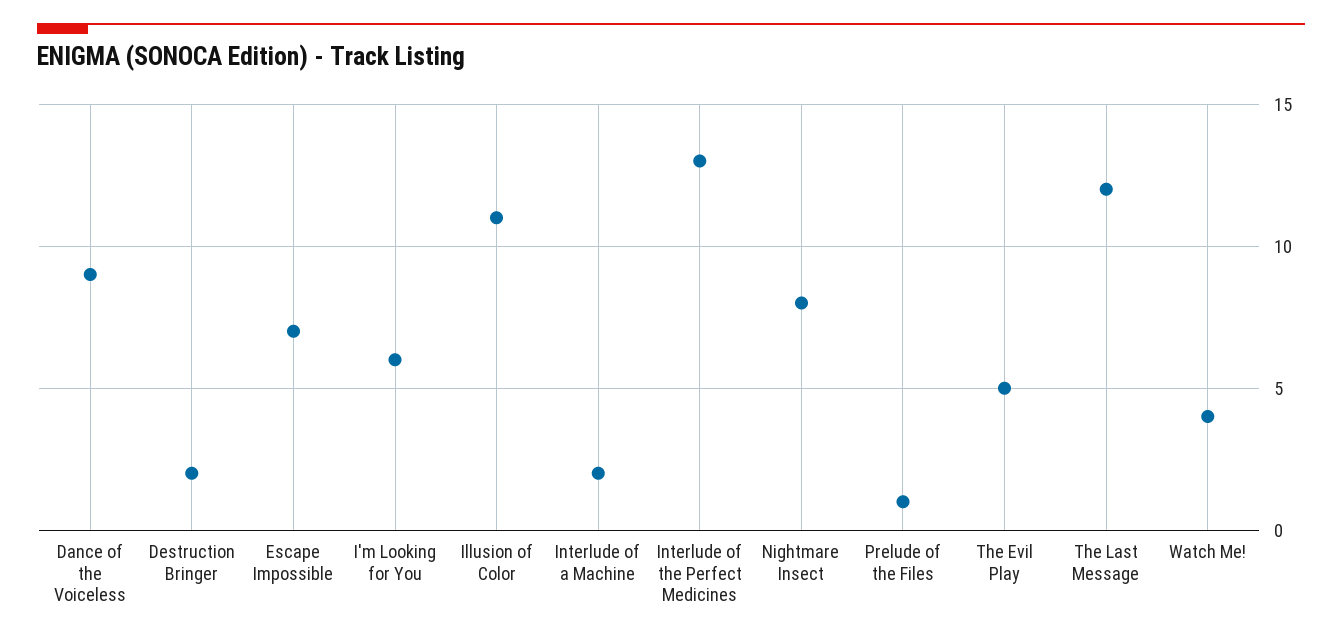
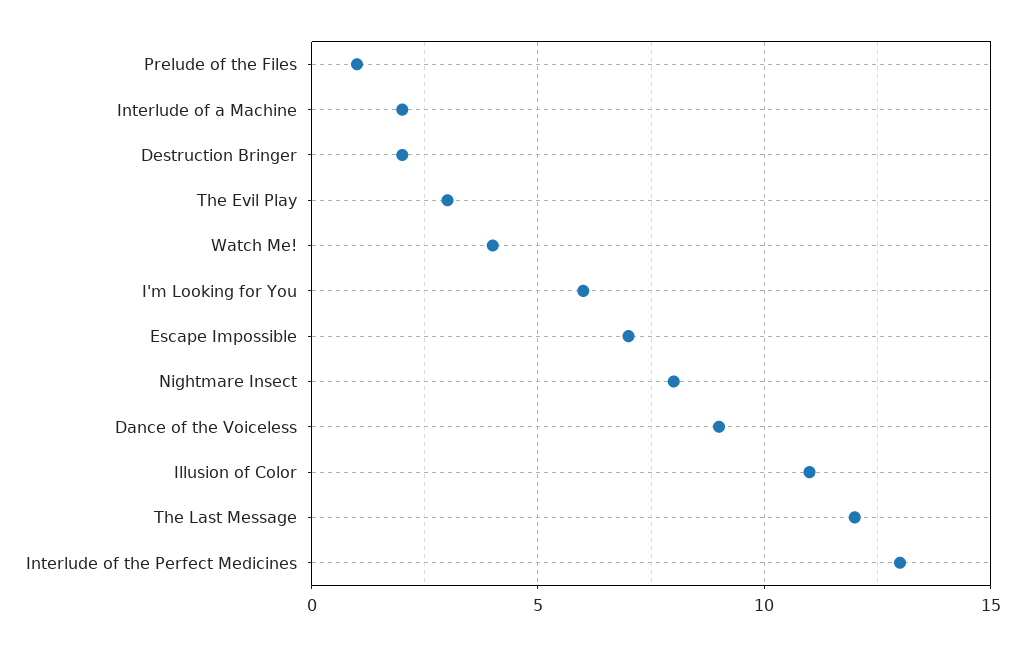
The Evil Play: 5 -> 3

